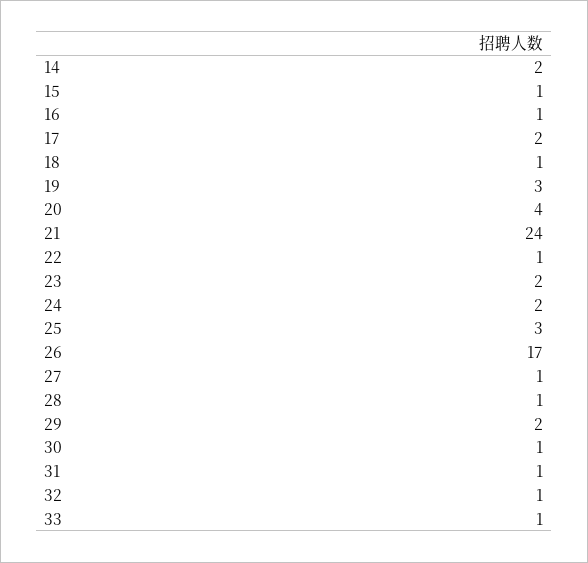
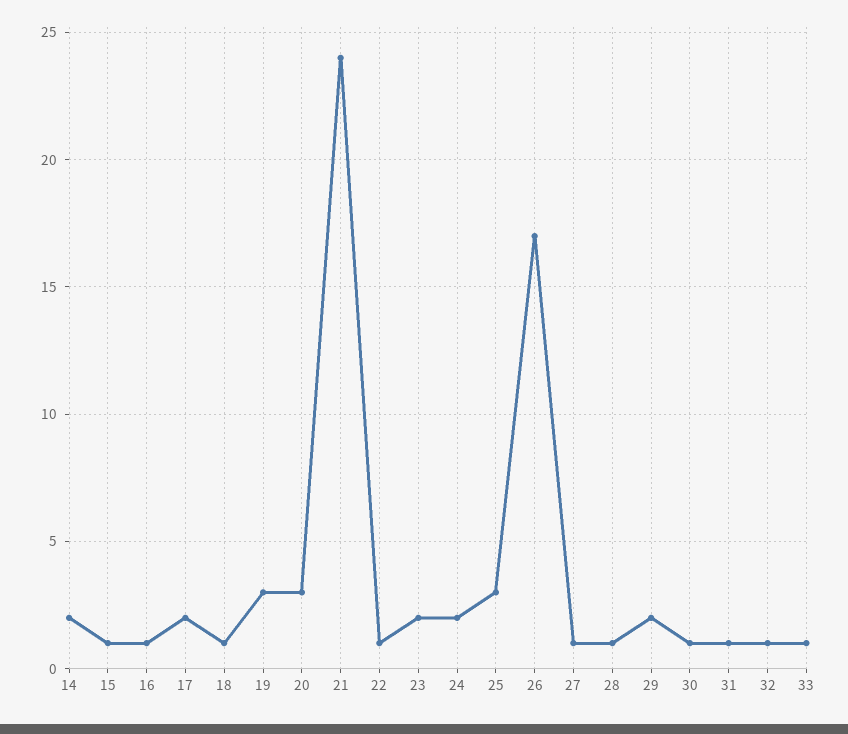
20: 4 -> 3

